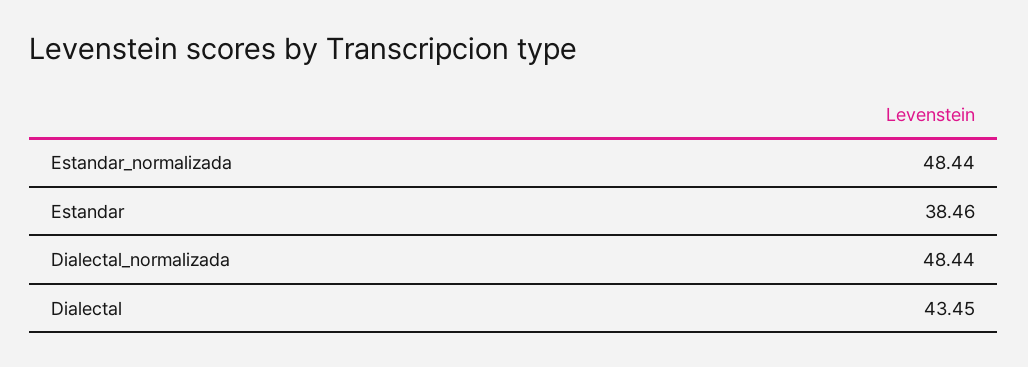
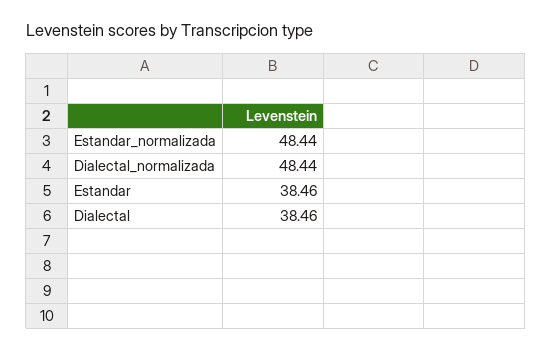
Dialectal: 43.45 -> 38.46

